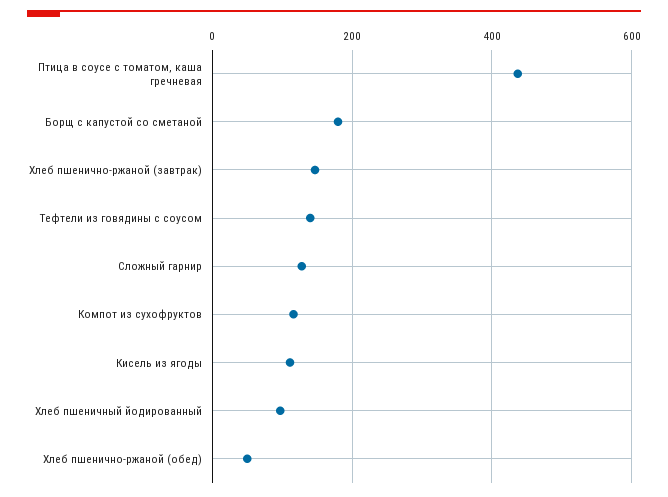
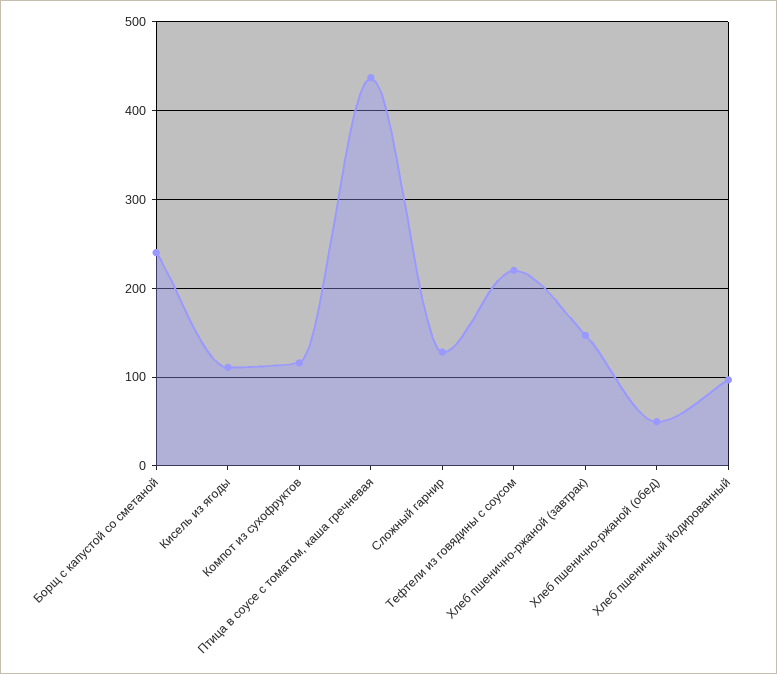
Борщ с капустой со сметаной: 180 -> 240
Тефтели из говядины с соусом: 140 -> 220

